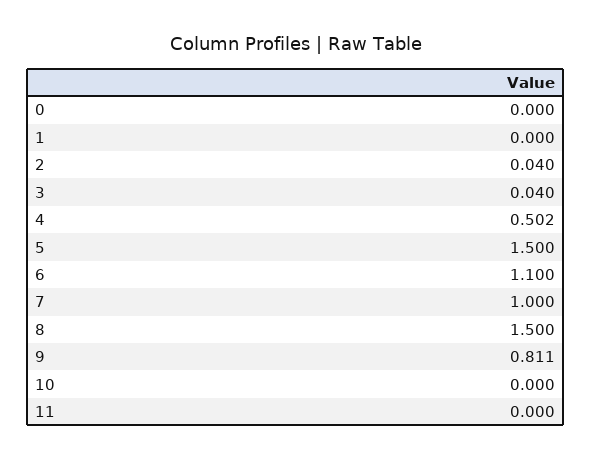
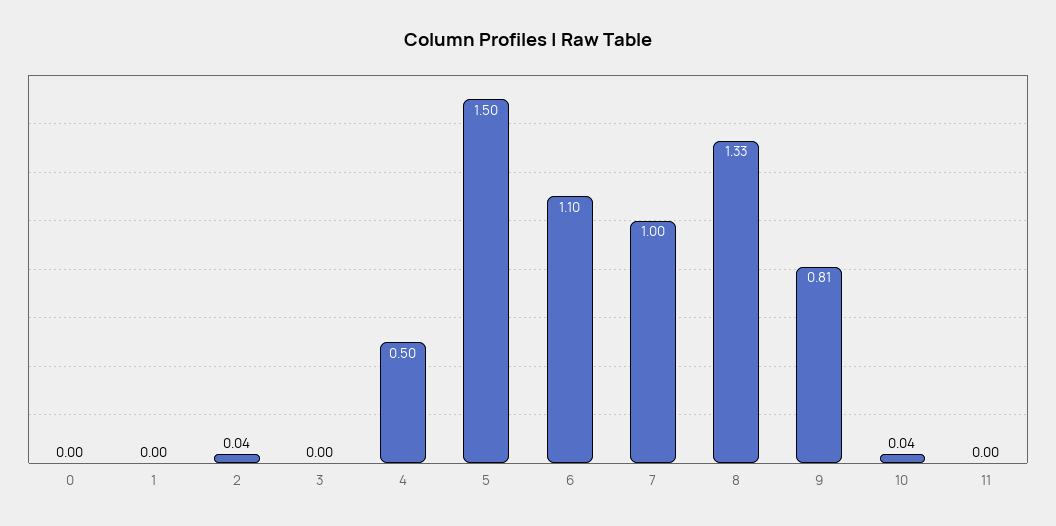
3: 0.04 -> 0
8: 1.5 -> 1.33
10: 0 -> 0.04

